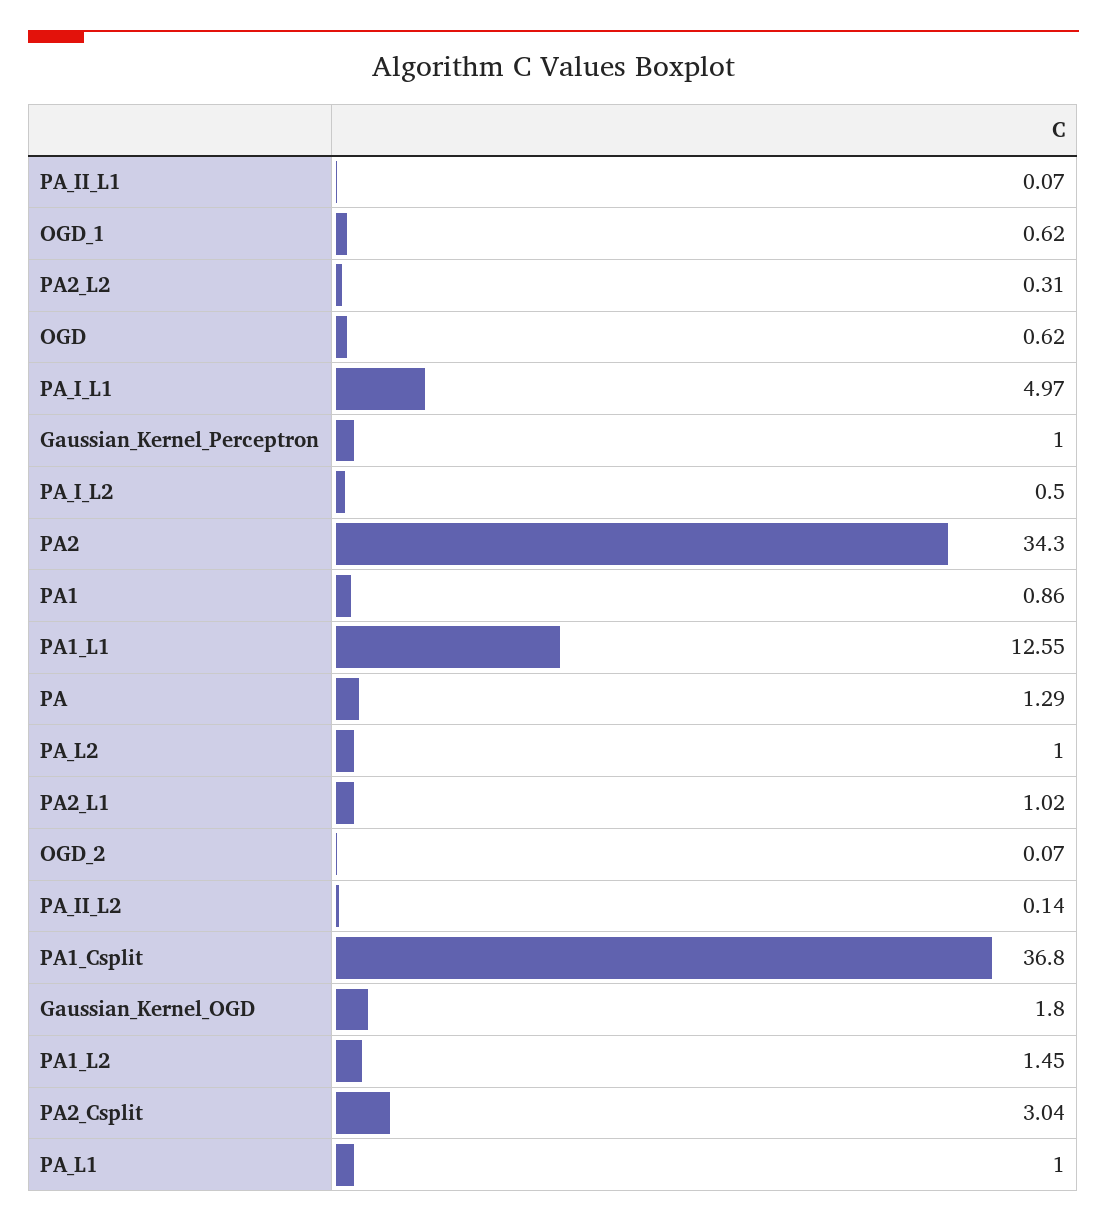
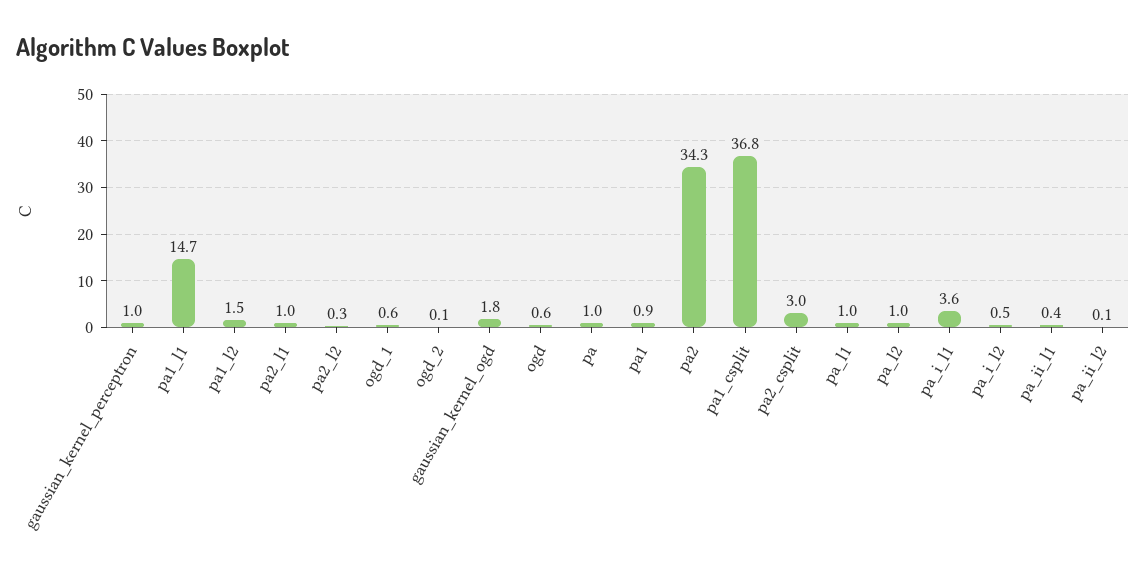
PA_II_L1: 0.07 -> 0.4
PA_I_L1: 4.97 -> 3.6
PA1_L1: 12.55 -> 14.7
PA: 1.29 -> 1

